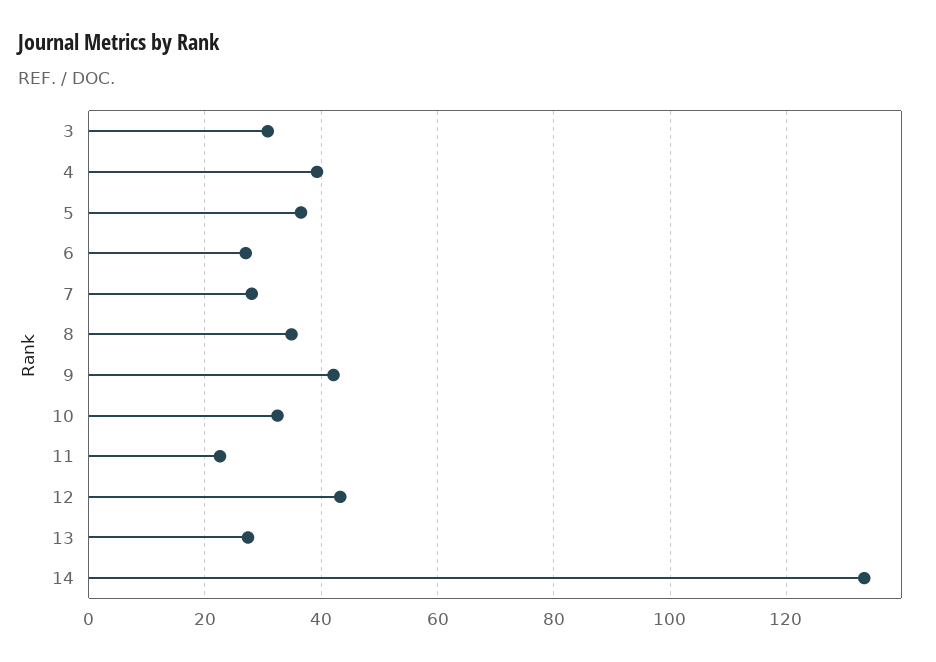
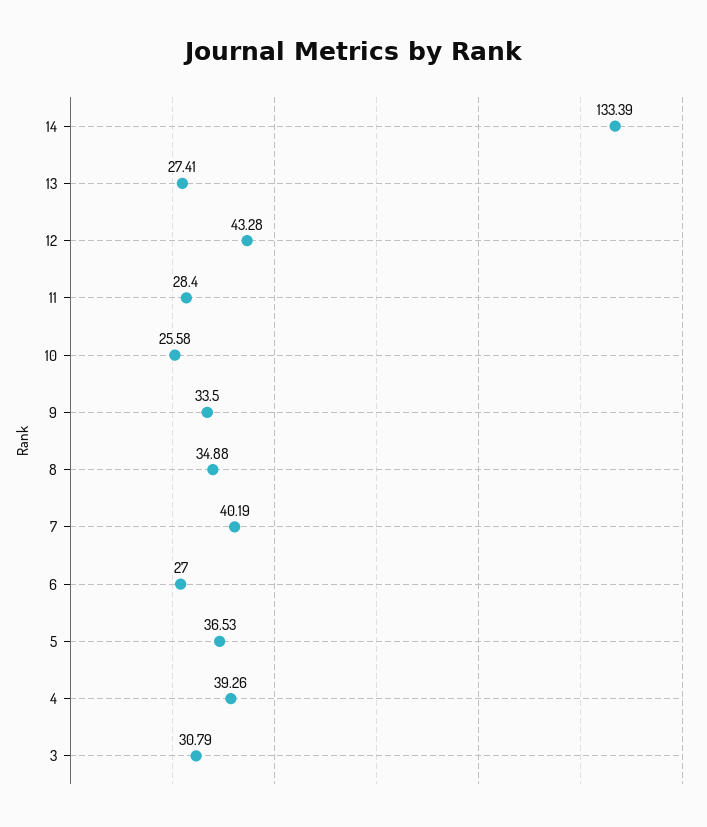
7: 28 -> 40.19
9: 42 -> 33.5
10: 32 -> 25.58
11: 22 -> 28.4

